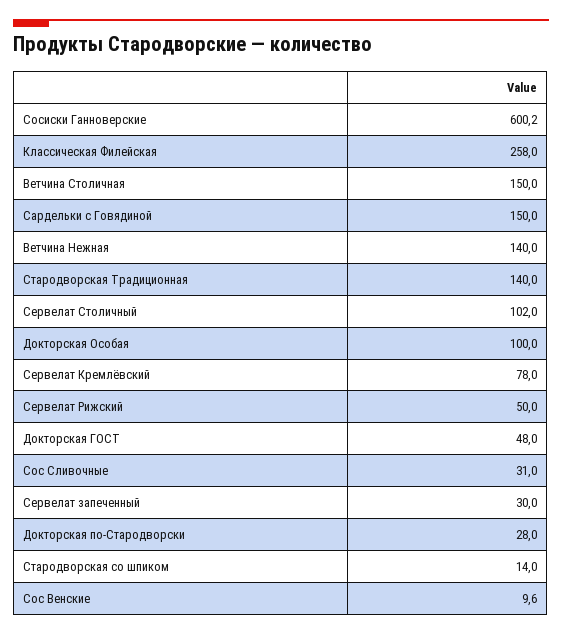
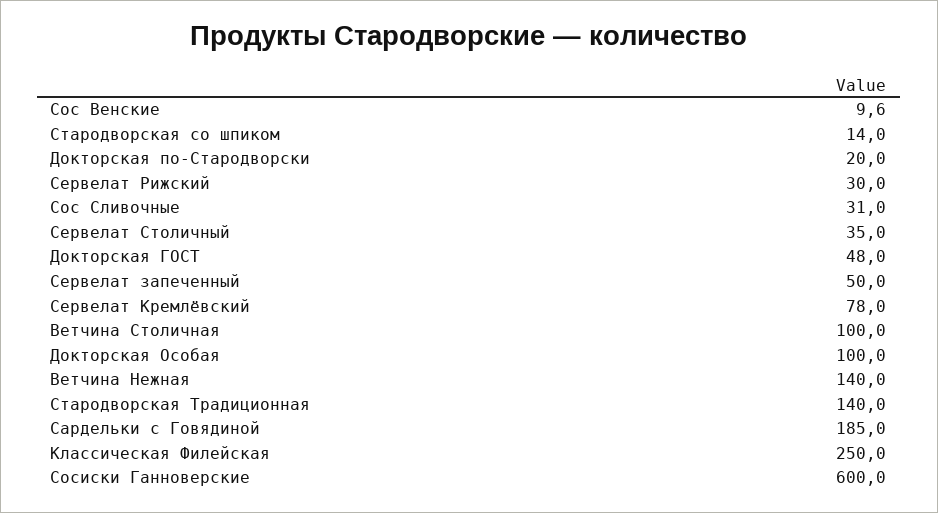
Сосиски Ганноверские: 600.2 -> 600
Классическая Филейская: 258 -> 250
Ветчина Столичная: 150 -> 100
Сардельки с Говядиной: 150 -> 185
Сервелат Столичный: 102 -> 35
Сервелат Рижский: 50 -> 30
Сервелат запеченный: 30 -> 50
Докторская по-Стародворски: 28 -> 20

